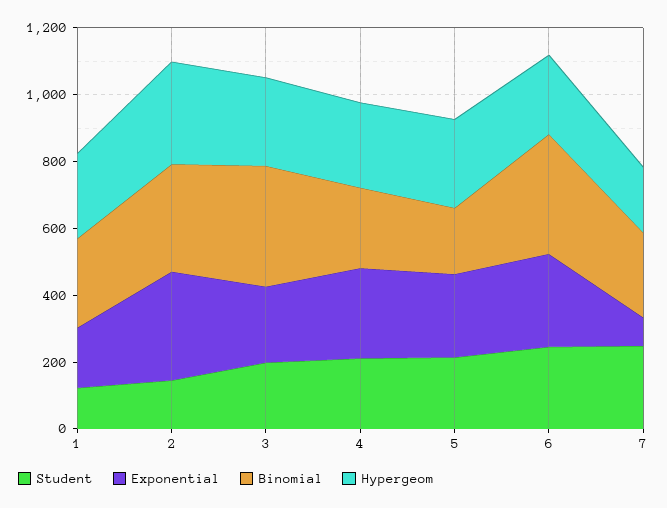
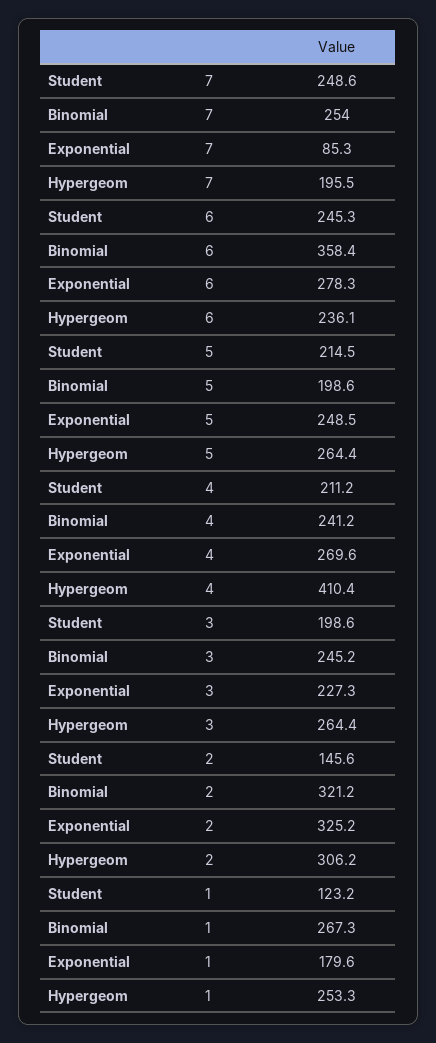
Binomial, 3: 350 -> 245.2
Hypergeom, 4: 250 -> 410.4

